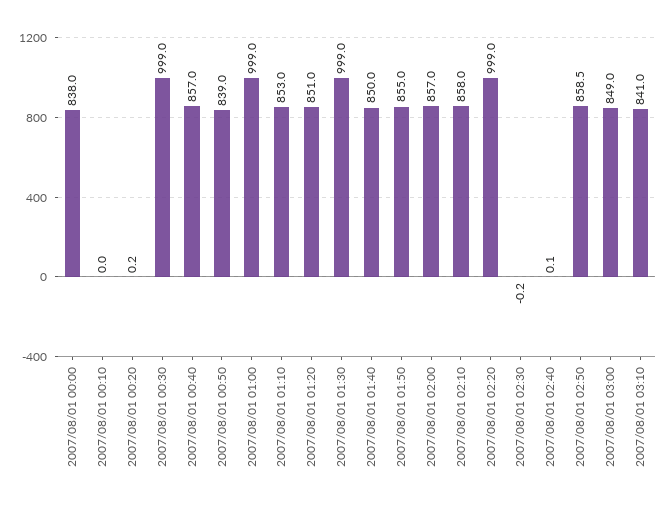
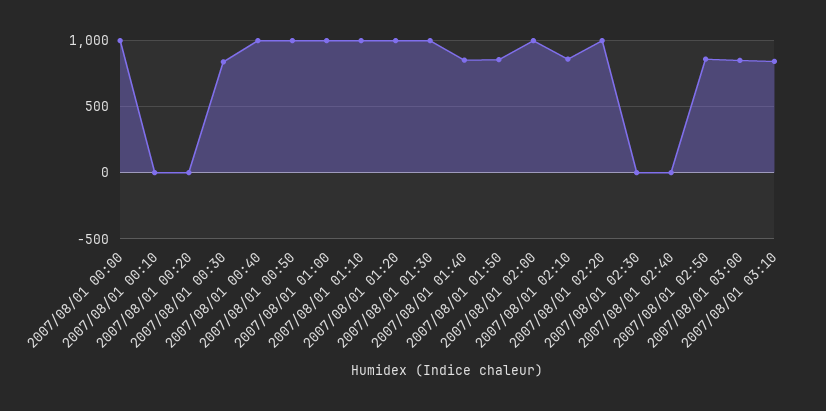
2007/08/01 00:00: 838 -> 1000
2007/08/01 00:30: 999 -> 850
2007/08/01 00:40: 857 -> 1000
2007/08/01 00:50: 839 -> 1000
2007/08/01 01:10: 853 -> 1000
2007/08/01 01:20: 851 -> 1000
2007/08/01 02:00: 857 -> 1000

